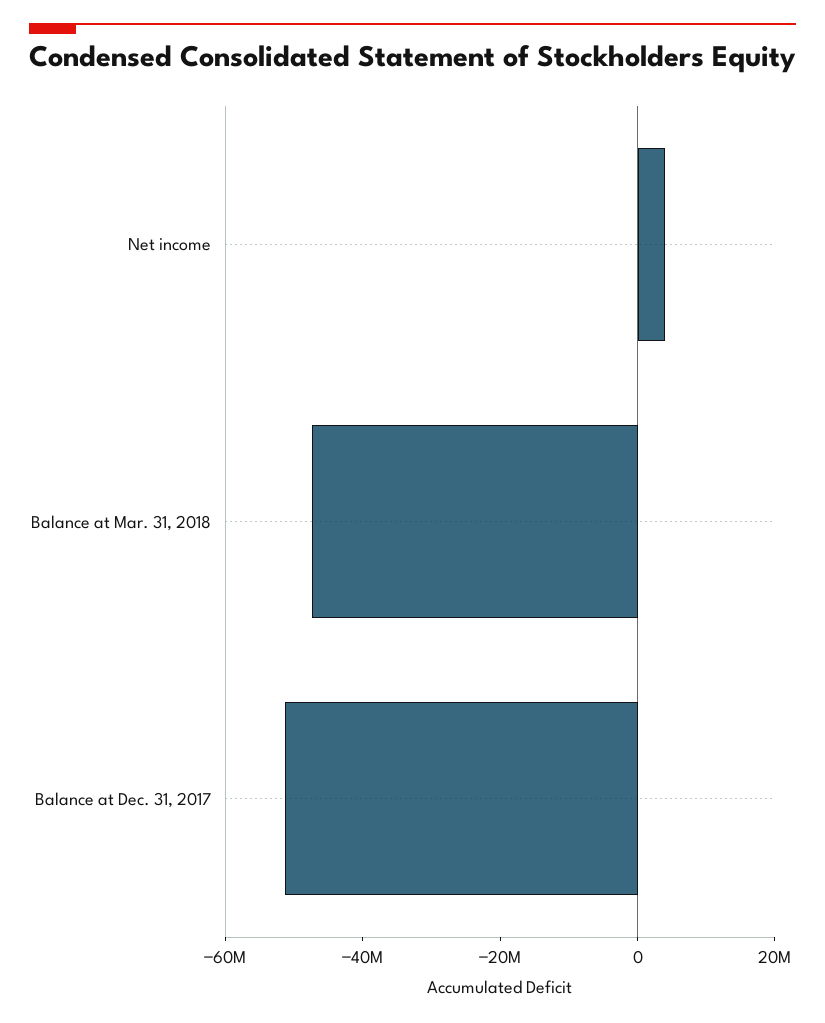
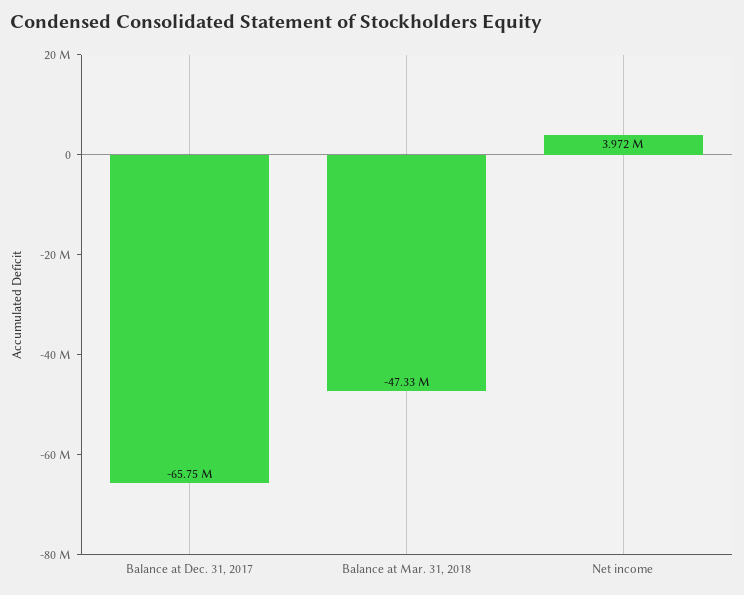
Balance at Dec. 31, 2017: -50000000 -> -65750000

